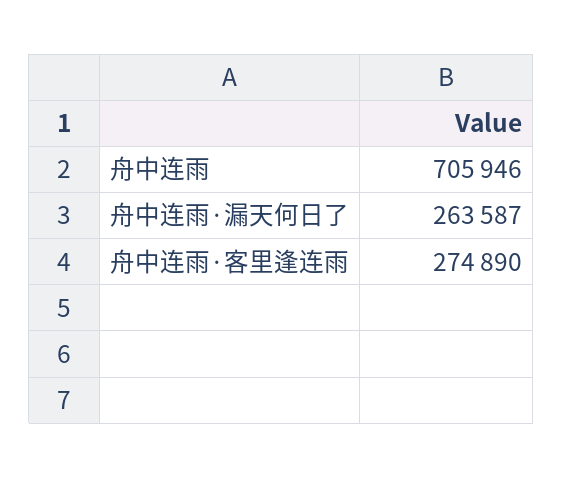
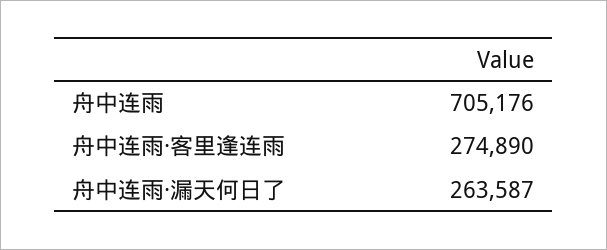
舟中连雨: 705946 -> 705176

